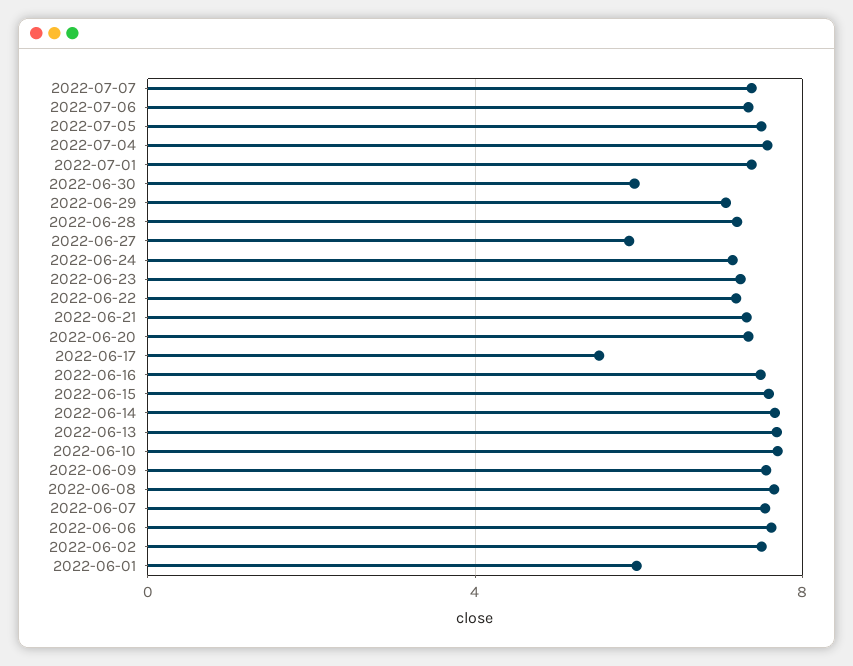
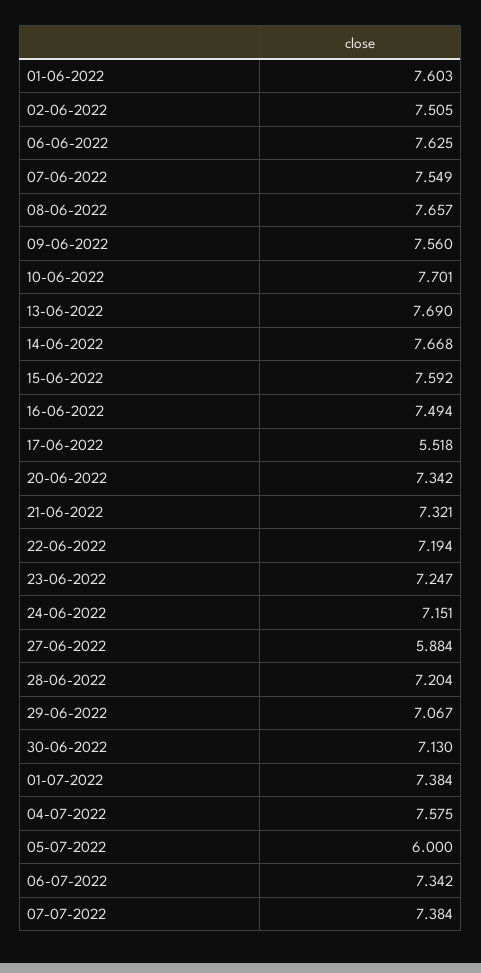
2022-07-05: 7.5 -> 6
2022-06-30: 6 -> 7.13
2022-06-01: 6 -> 7.603

